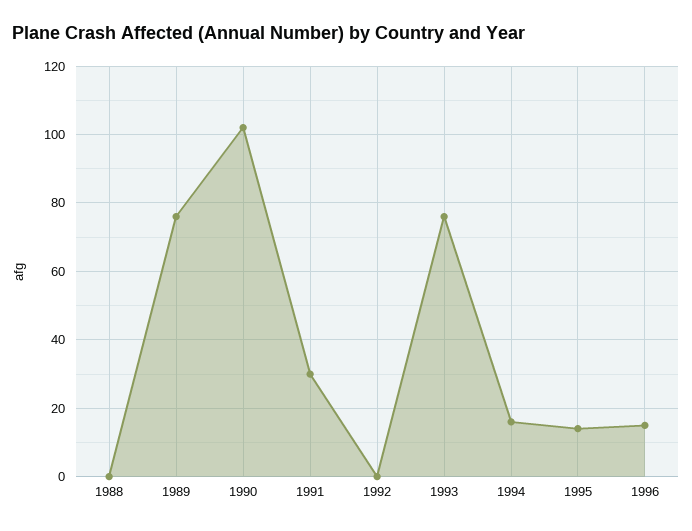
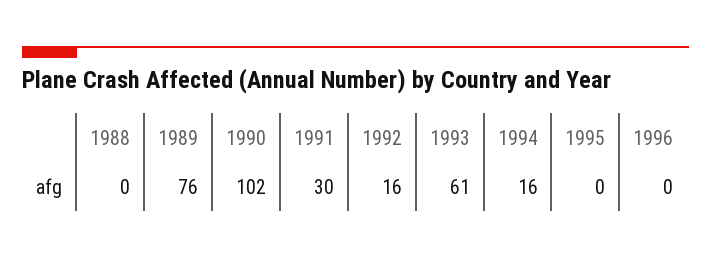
1992: 0 -> 16
1993: 75 -> 61
1995: 15 -> 0
1996: 15 -> 0

